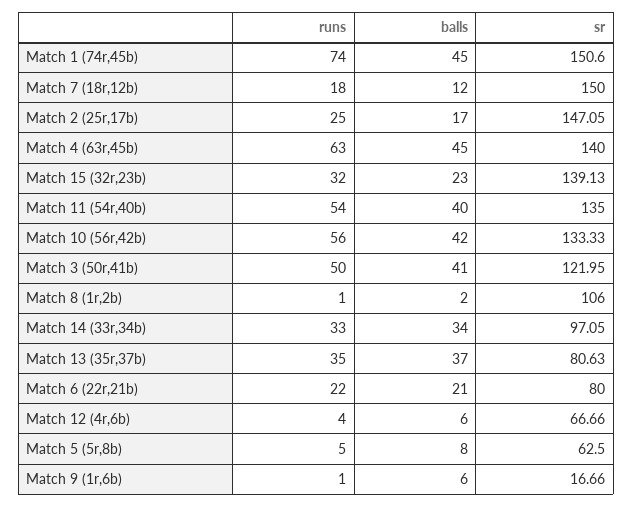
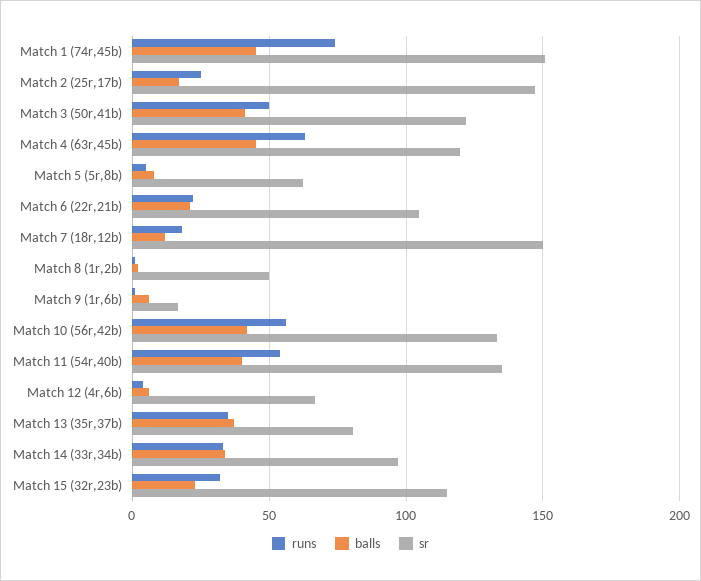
sr, Match 4 (63r,45b): 140 -> 120
sr, Match 15 (32r,23b): 139.13 -> 115
sr, Match 8 (1r,2b): 106 -> 50
sr, Match 6 (22r,21b): 80 -> 105

